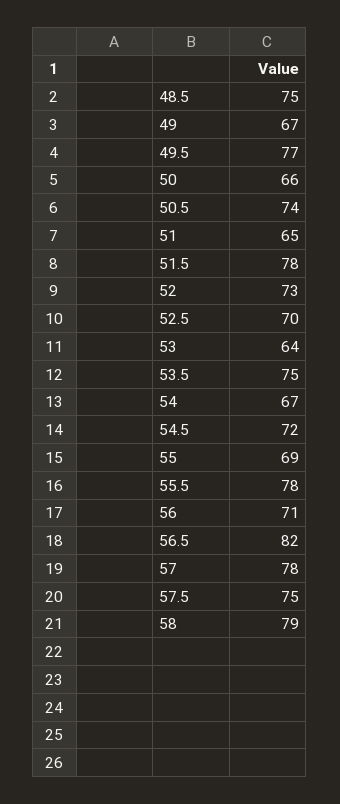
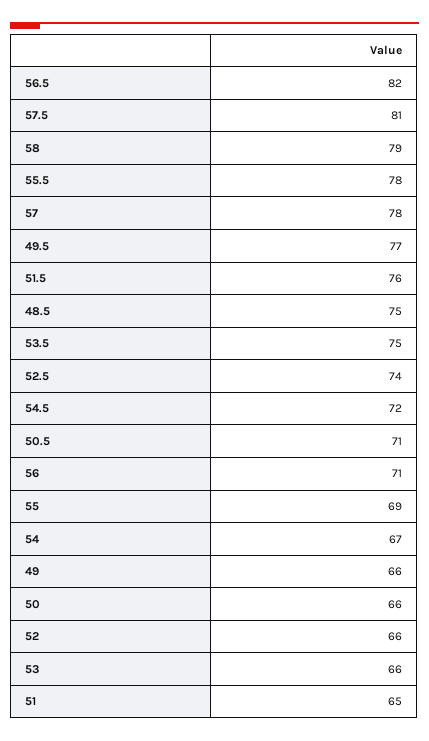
49: 67 -> 66
50.5: 74 -> 71
51.5: 78 -> 76
52: 73 -> 66
52.5: 70 -> 74
53: 64 -> 66
57.5: 75 -> 81

